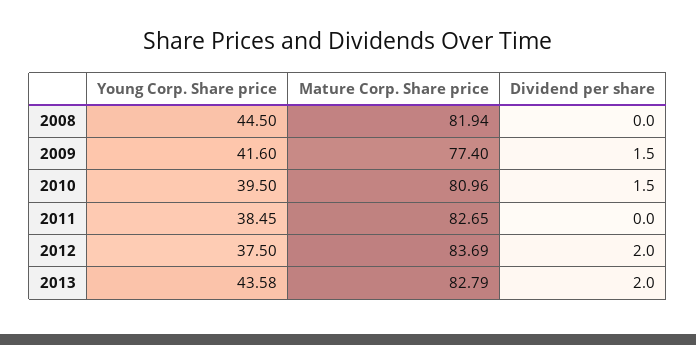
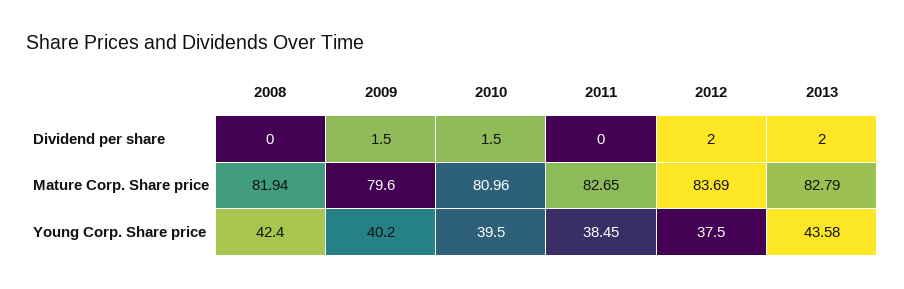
Young Corp. Share price, 2008: 44.5 -> 42.4
Young Corp. Share price, 2009: 41.6 -> 40.2
Mature Corp. Share price, 2009: 77.4 -> 79.6

